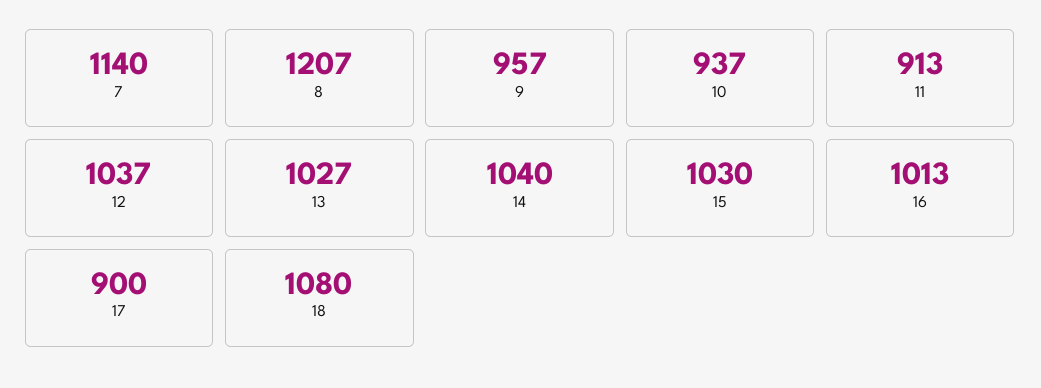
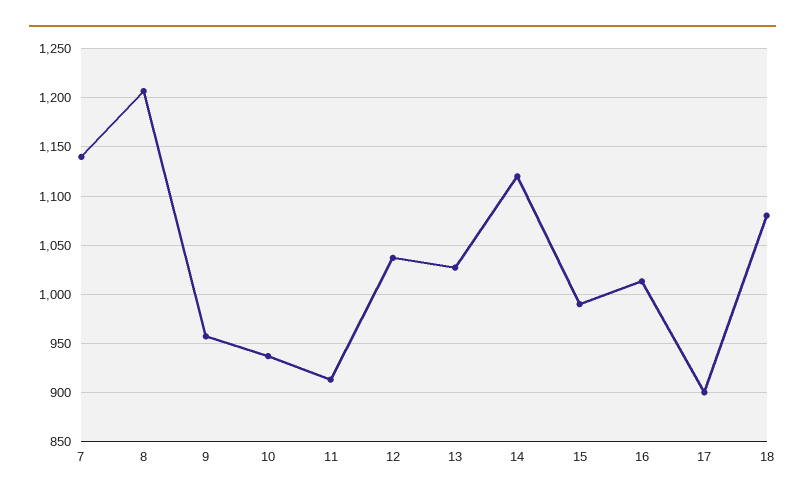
14: 1040 -> 1120
15: 1030 -> 990

